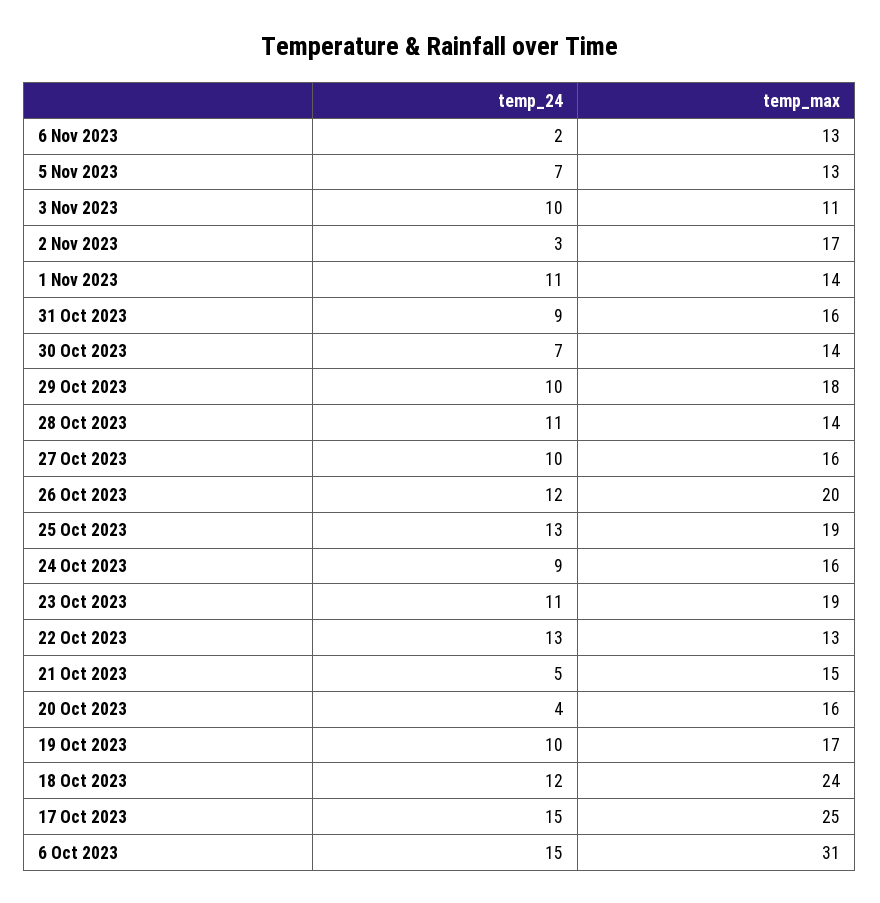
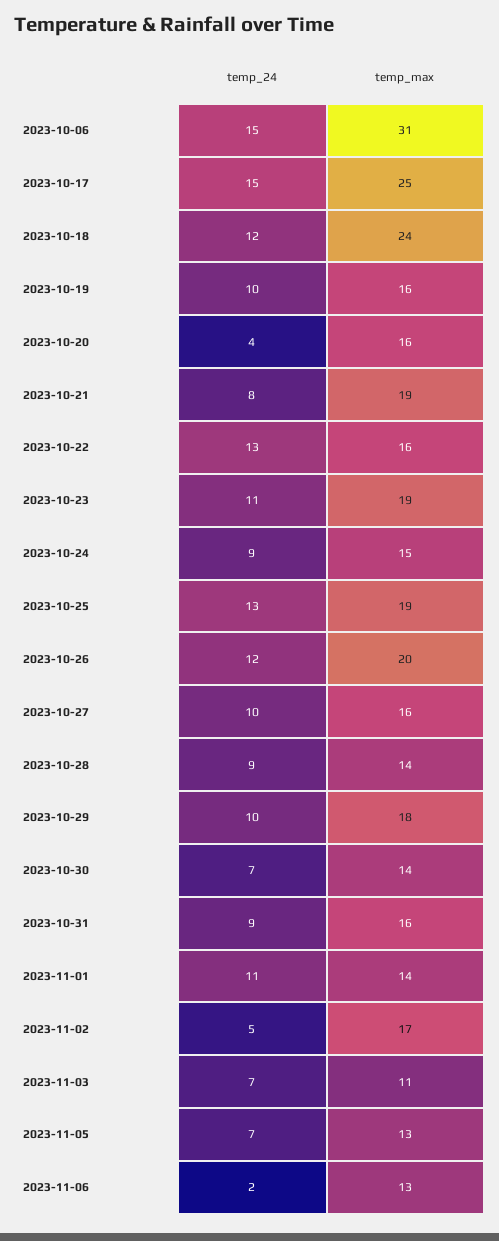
temp_24, 3 Nov 2023: 10 -> 7
temp_24, 2 Nov 2023: 3 -> 5
temp_24, 28 Oct 2023: 11 -> 9
temp_max, 24 Oct 2023: 16 -> 15
temp_max, 22 Oct 2023: 13 -> 16
temp_24, 21 Oct 2023: 5 -> 8
temp_max, 21 Oct 2023: 15 -> 19
temp_max, 19 Oct 2023: 17 -> 16

